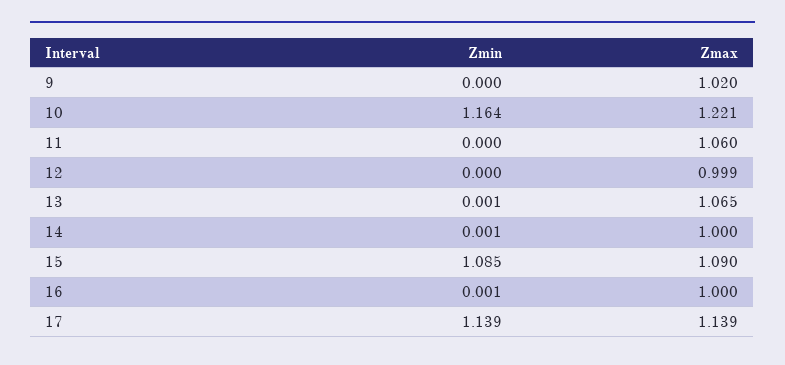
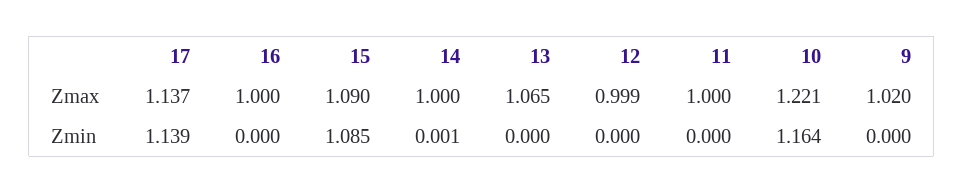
Zmax, 11: 1.06 -> 1
Zmin, 13: 0.001 -> 0
Zmin, 16: 0.001 -> 0
Zmax, 17: 1.139 -> 1.137

